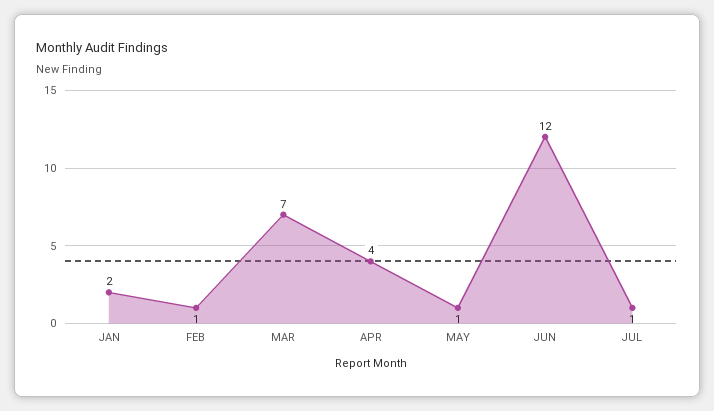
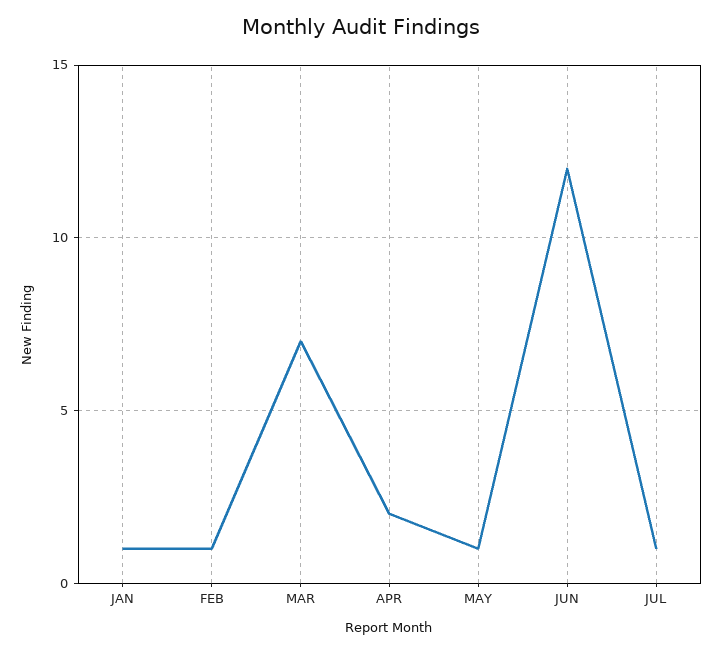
JAN: 2 -> 1
APR: 4 -> 2

